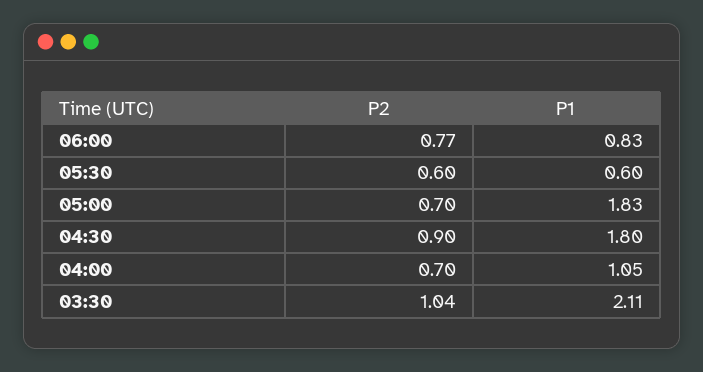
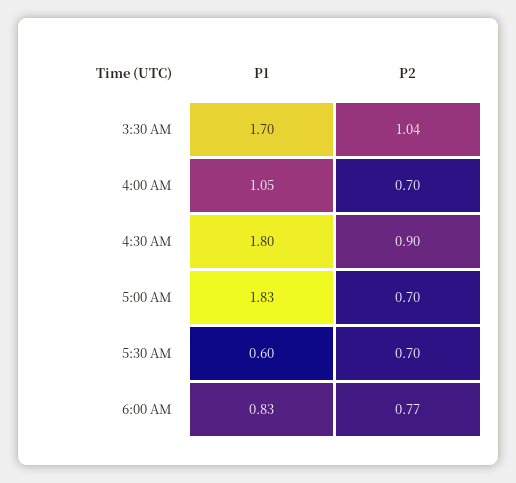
P2, 05:30: 0.6 -> 0.7
P1, 03:30: 2.11 -> 1.7

